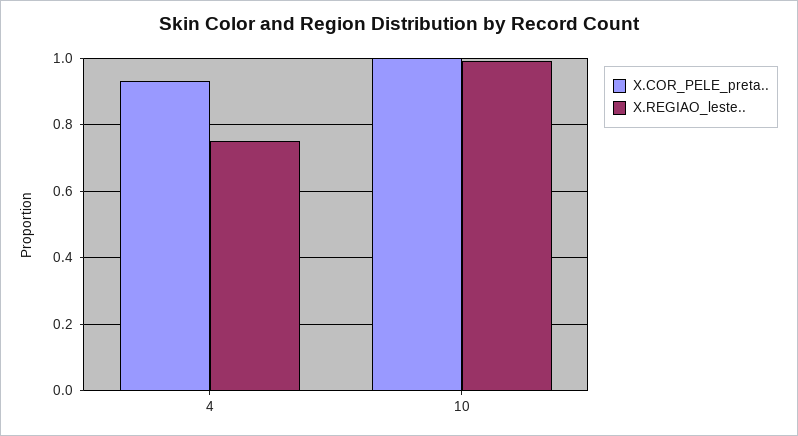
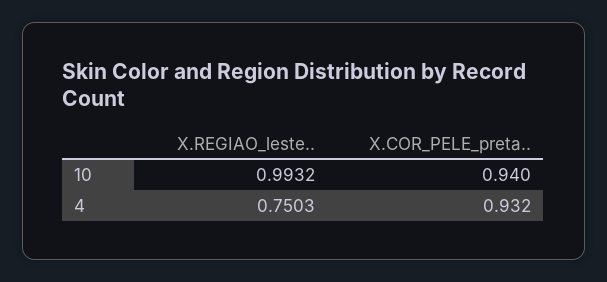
X.COR_PELE_preta.., 10: 1 -> 0.94

